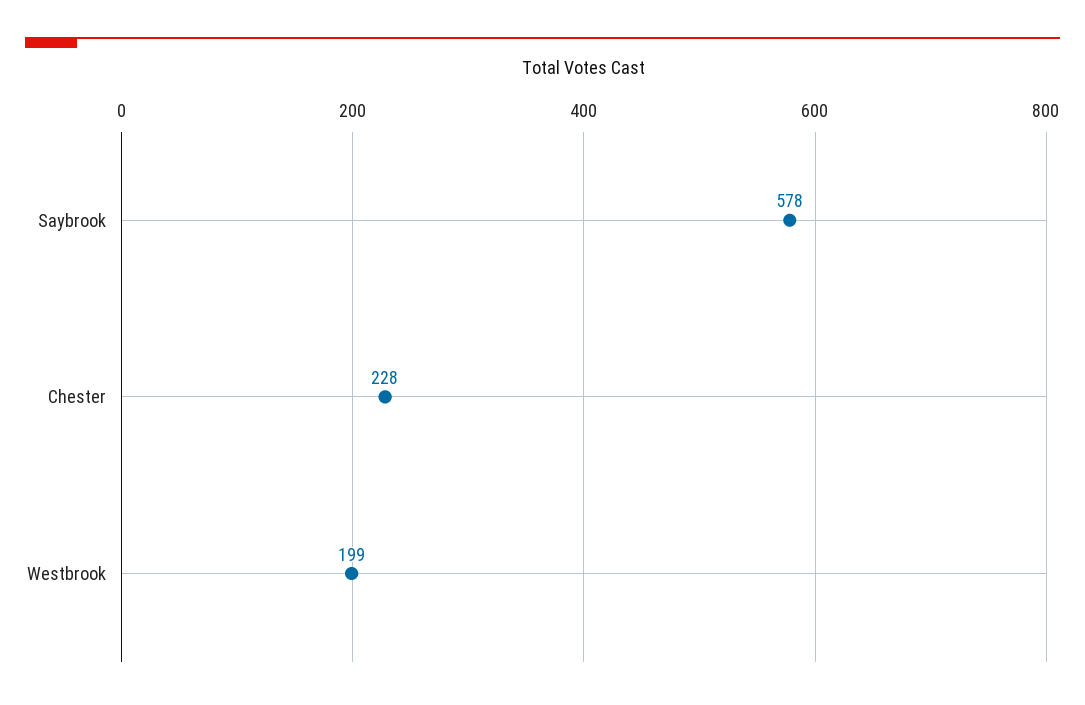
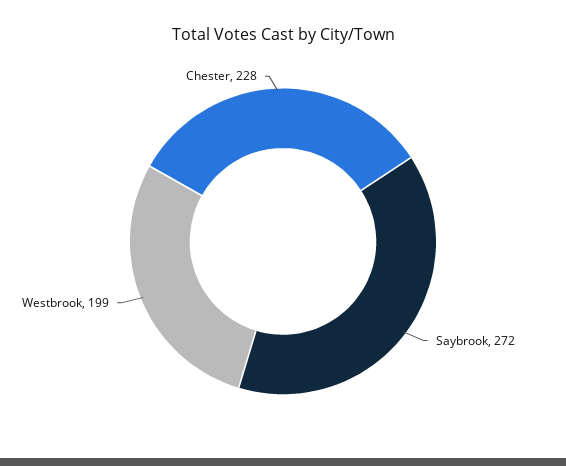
Saybrook: 578 -> 272

